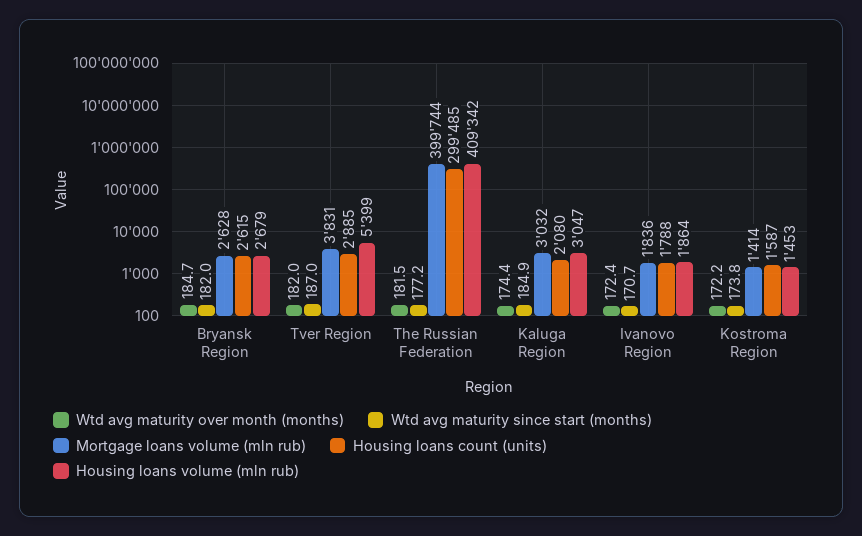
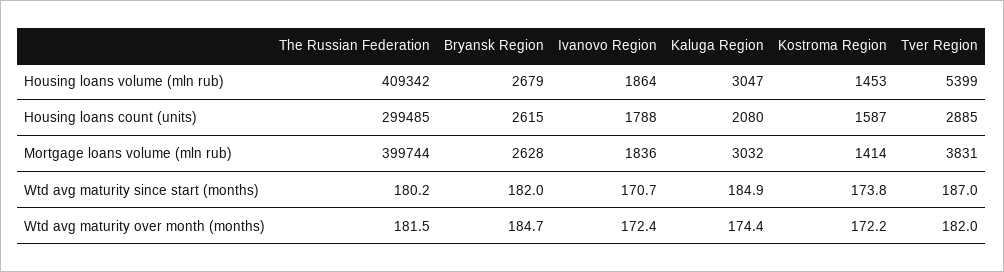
Wtd avg maturity since start (months), The Russian Federation: 177.2 -> 180.2

